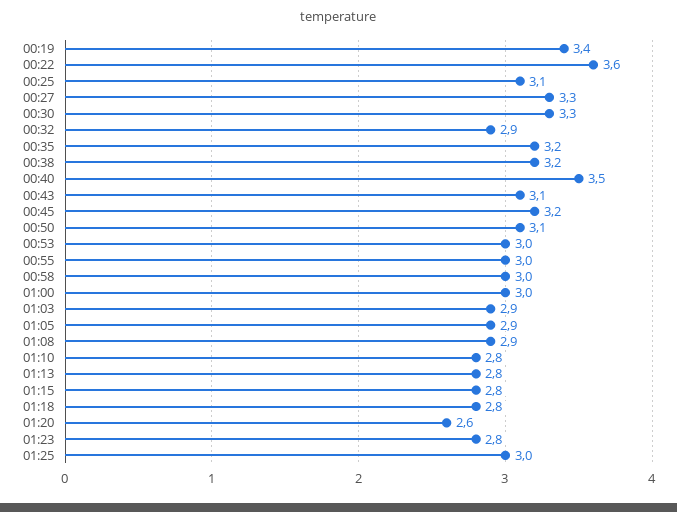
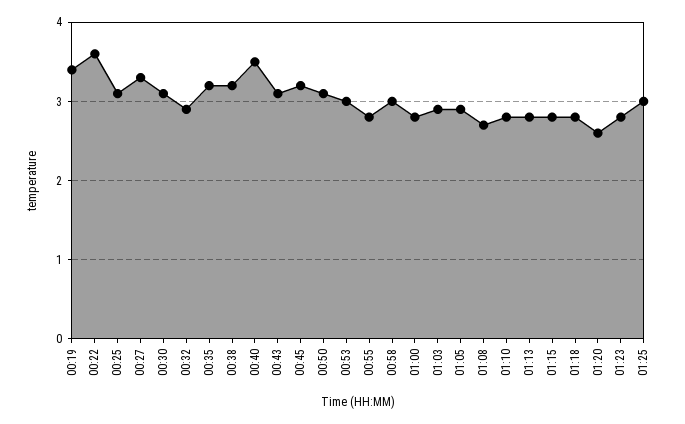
00:30: 3.3 -> 3.1
00:55: 3 -> 2.8
01:00: 3 -> 2.8
01:08: 2.9 -> 2.7

